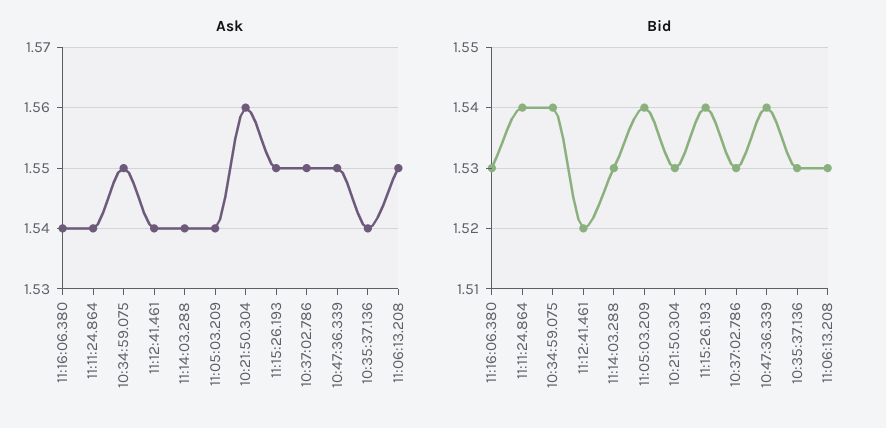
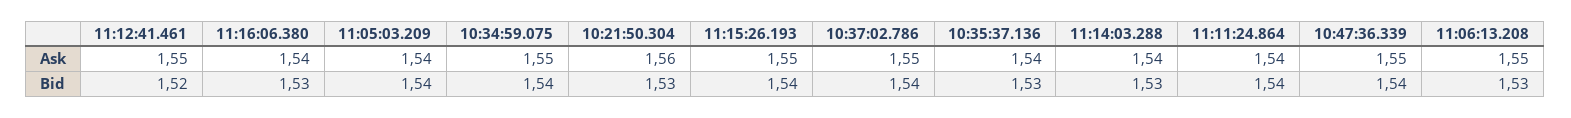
Ask, 11:12:41.461: 1.54 -> 1.55
Bid, 10:37:02.786: 1.53 -> 1.54

